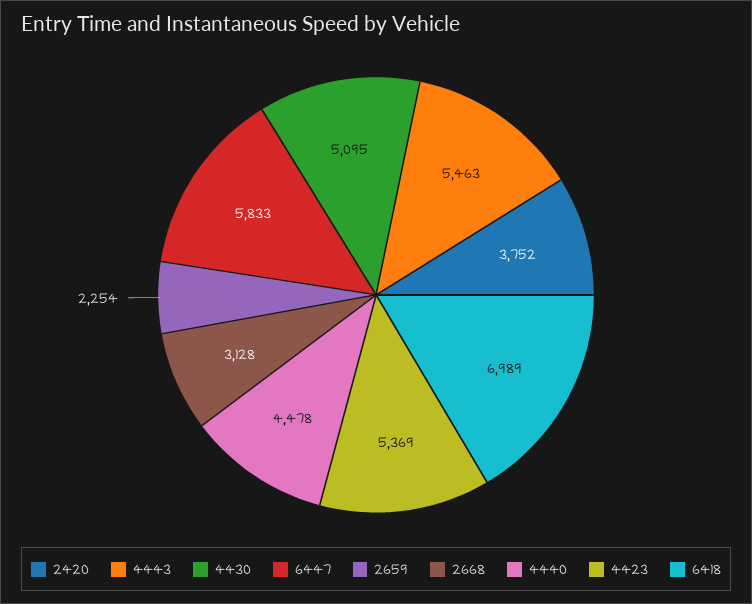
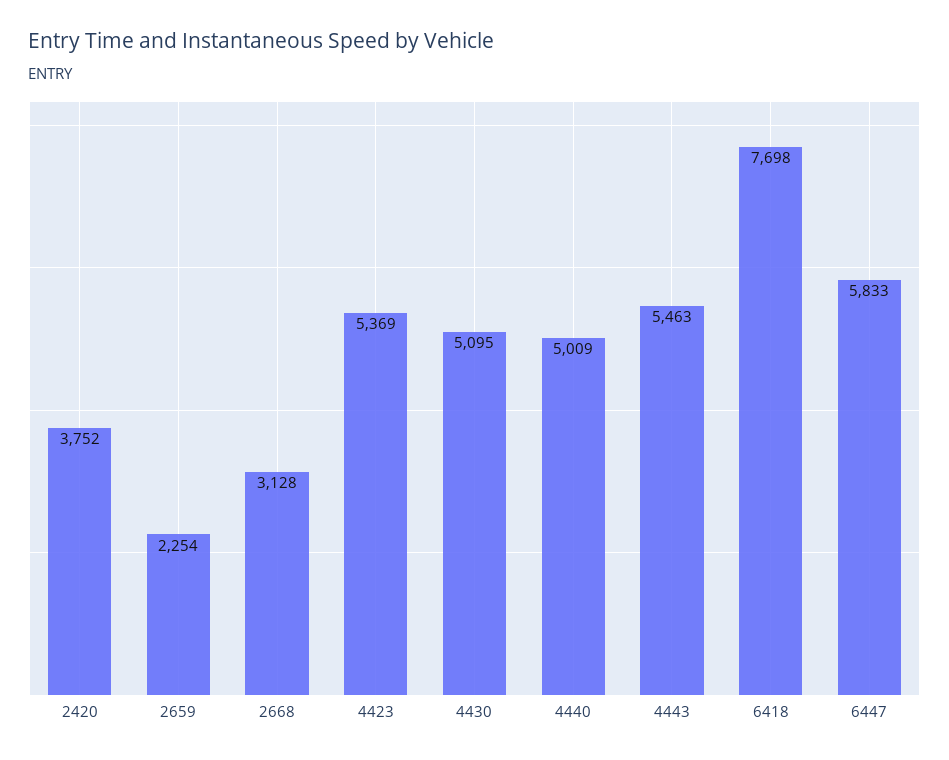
4440: 4478 -> 5009
6418: 6989 -> 7698

